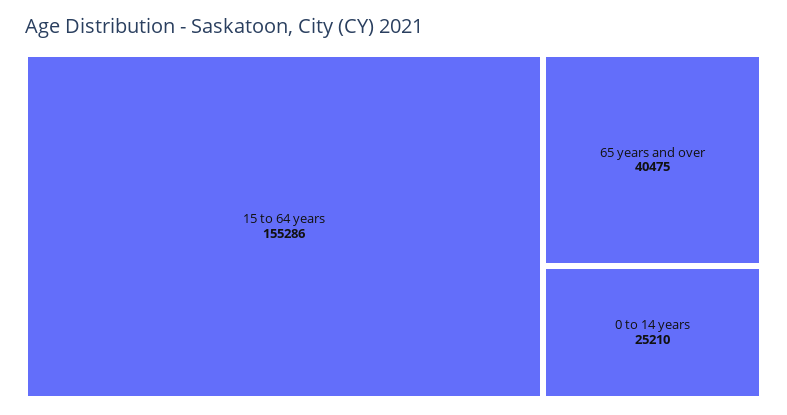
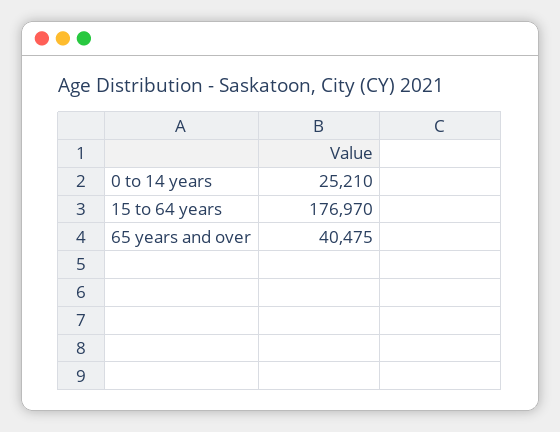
15 to 64 years: 155286 -> 176970

